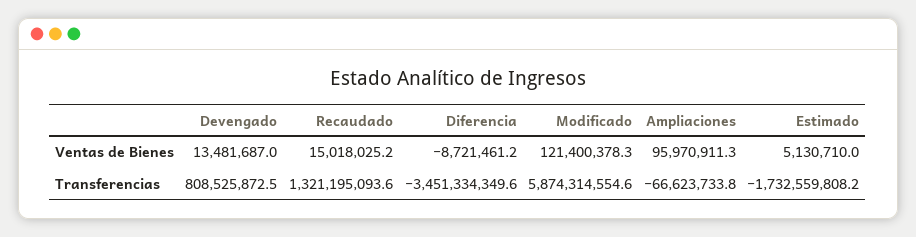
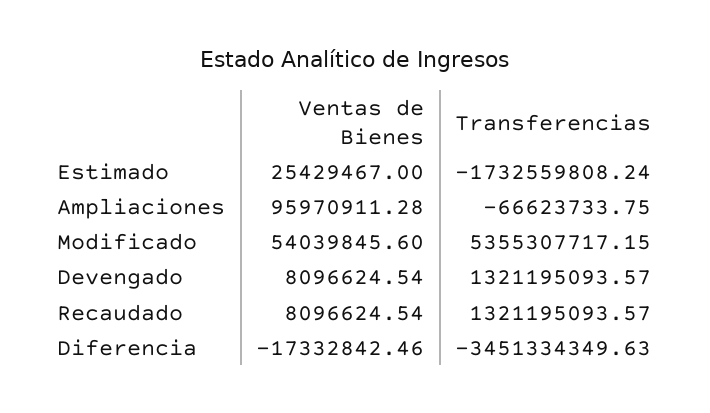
Devengado, Ventas de Bienes: 13481687 -> 8096624.54
Recaudado, Ventas de Bienes: 15018025.2 -> 8096624.54
Diferencia, Ventas de Bienes: -8721461.2 -> -17332842.46
Modificado, Ventas de Bienes: 121400378.3 -> 54039845.6
Estimado, Ventas de Bienes: 5130710 -> 25429467
Devengado, Transferencias: 808525872.5 -> 1321195093.57
Modificado, Transferencias: 5874314554.6 -> 5355307717.15

